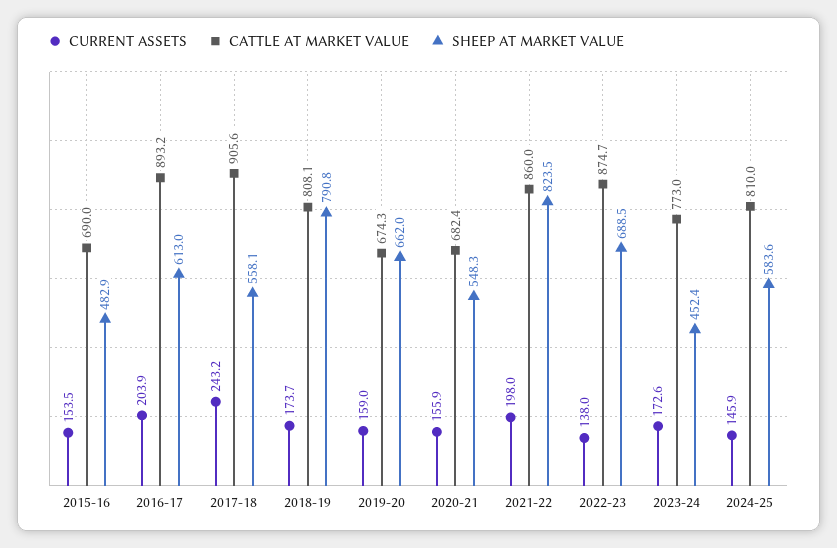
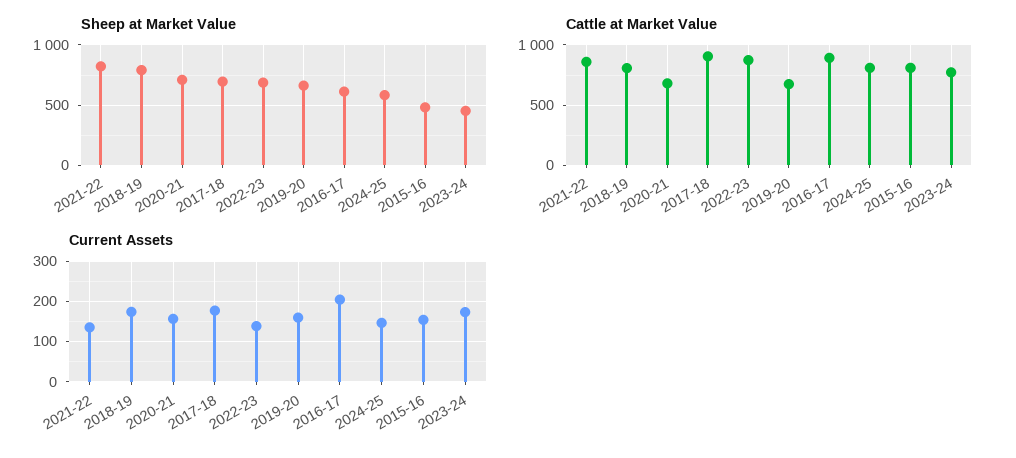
CATTLE AT MARKET VALUE, 2015-16: 690 -> 800
CURRENT ASSETS, 2017-18: 243.2 -> 180
SHEEP AT MARKET VALUE, 2017-18: 558.1 -> 700
SHEEP AT MARKET VALUE, 2020-21: 548.3 -> 700
CURRENT ASSETS, 2021-22: 198 -> 140

